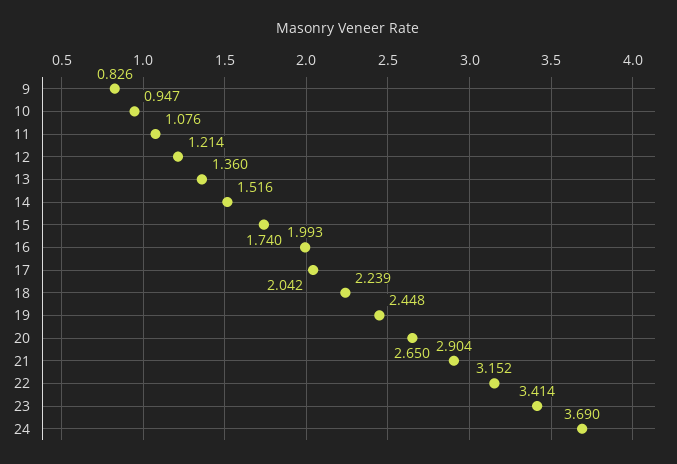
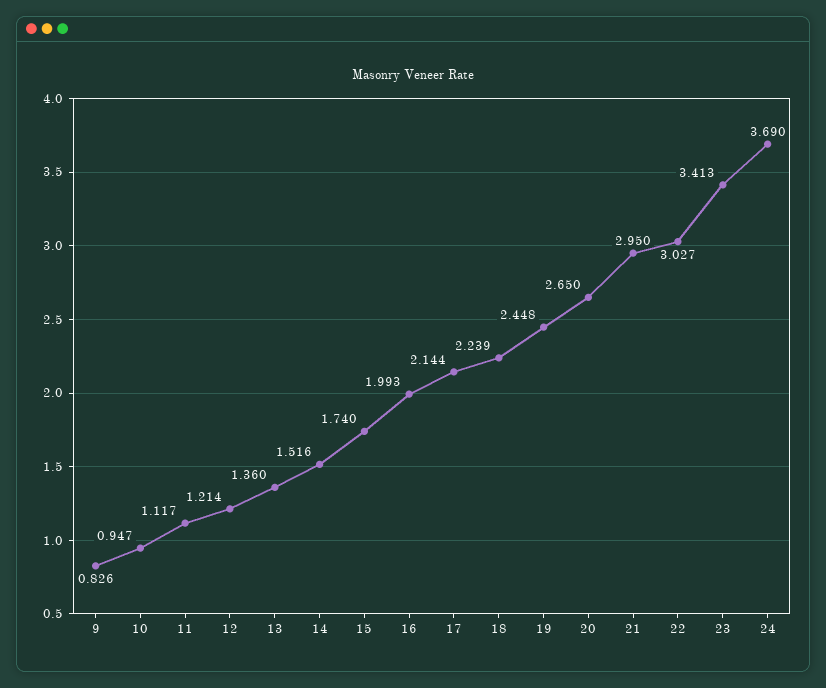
11: 1.076 -> 1.117
17: 2.042 -> 2.144
21: 2.904 -> 2.95
22: 3.152 -> 3.027
23: 3.414 -> 3.413

